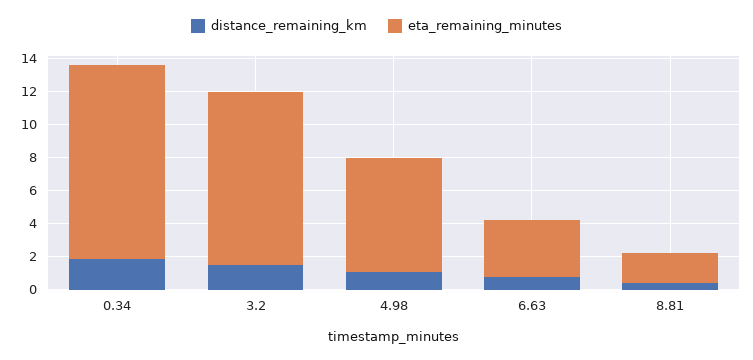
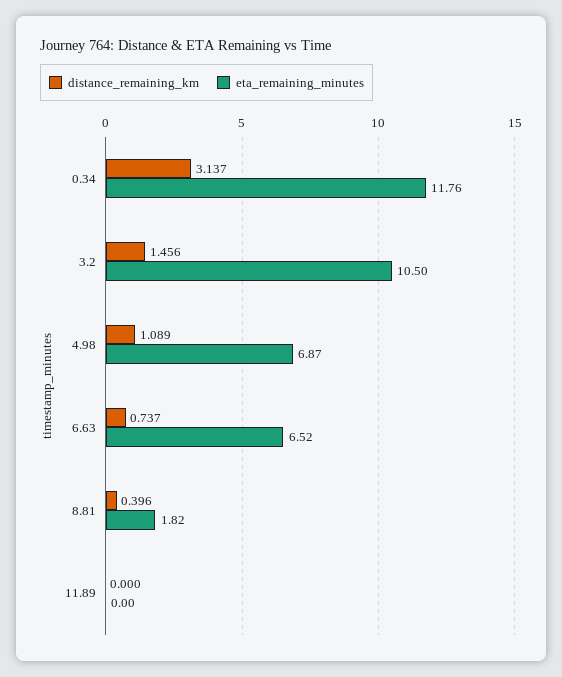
distance_remaining_km, 0.34: 2 -> 3.137
eta_remaining_minutes, 6.63: 3.5 -> 6.52
distance_remaining_km, 11.89: none -> 0
eta_remaining_minutes, 11.89: none -> 0

